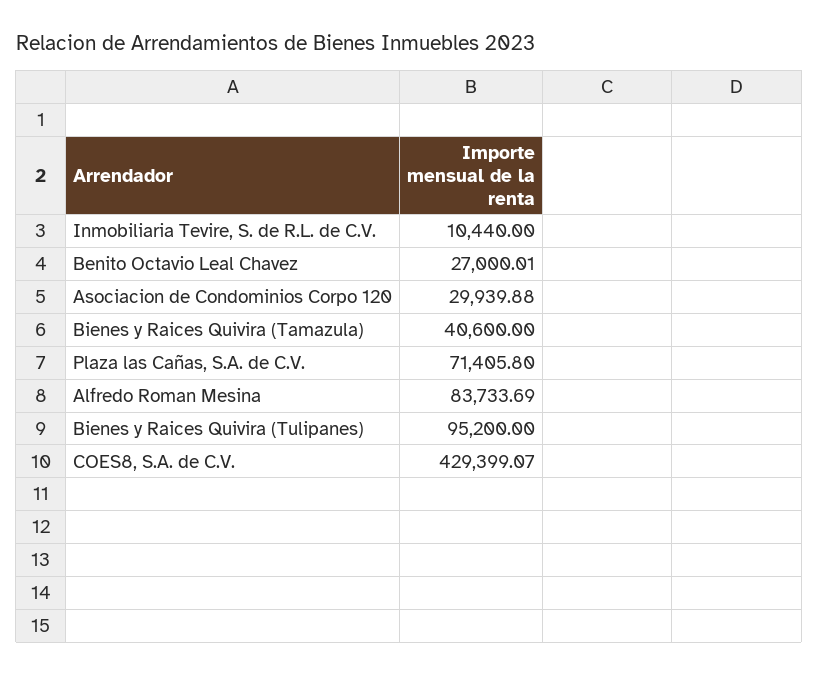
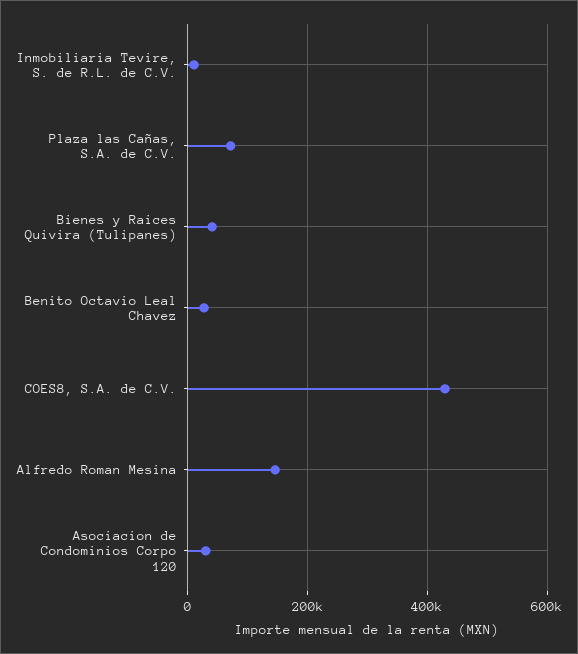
Bienes y Raices Quivira (Tamazula): 40600 -> none
Alfredo Roman Mesina: 83733.69 -> 140000
Bienes y Raices Quivira (Tulipanes): 95200 -> 40000

